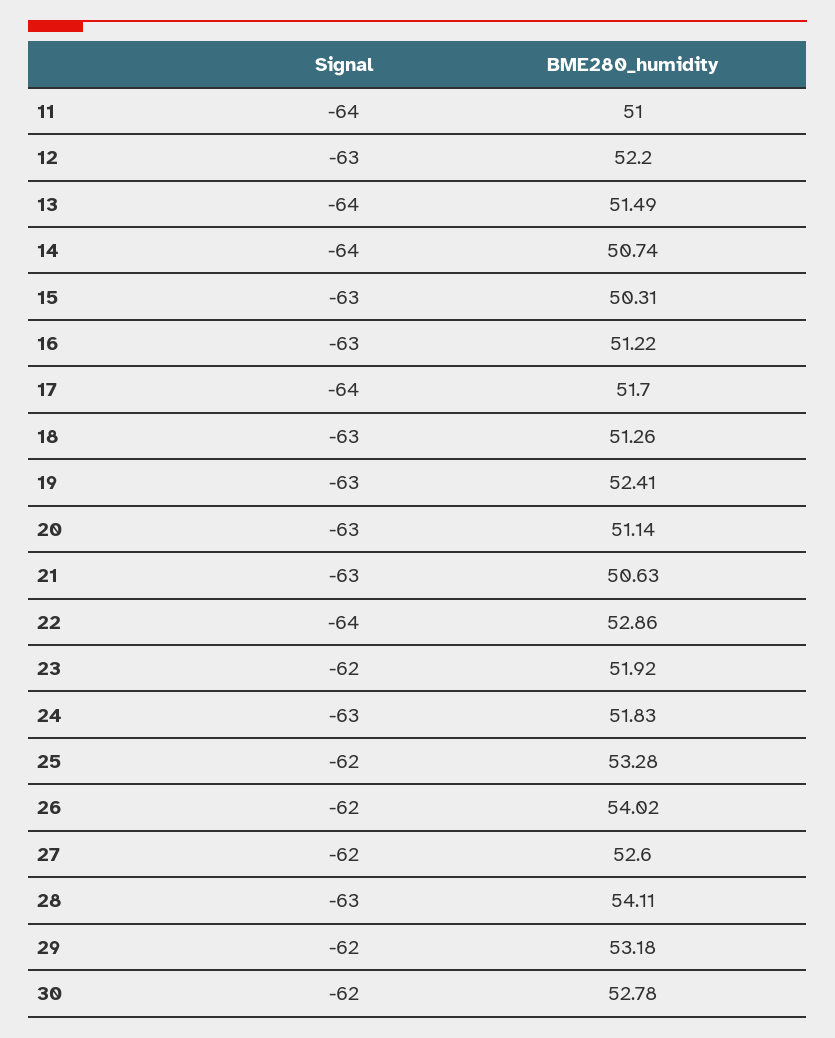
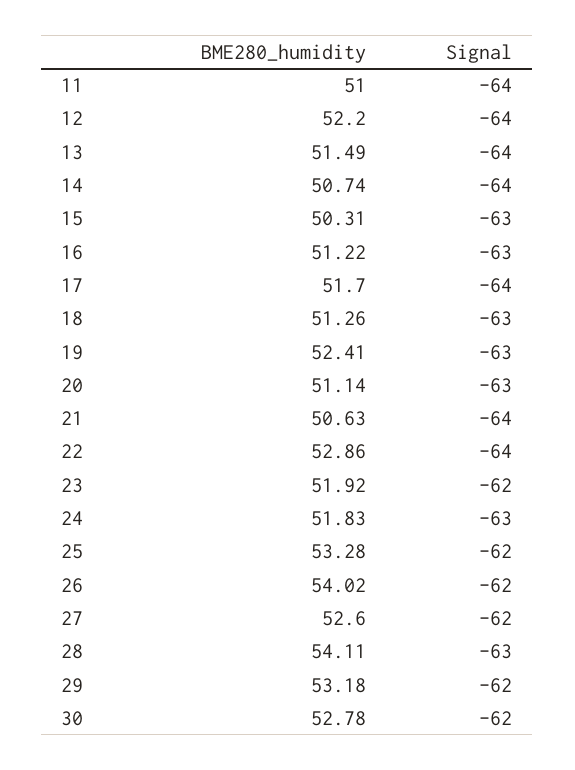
Signal, 12: -63 -> -64
Signal, 21: -63 -> -64

